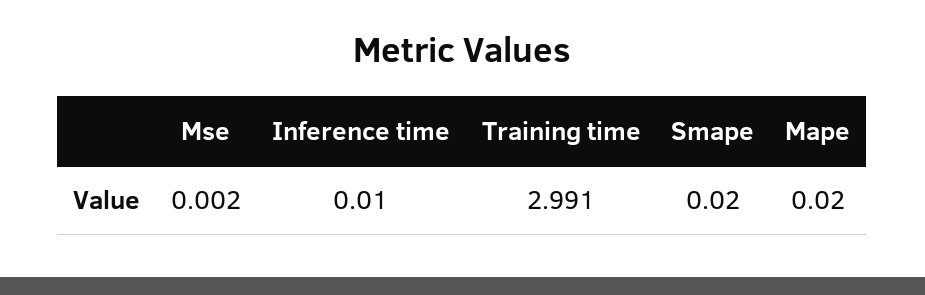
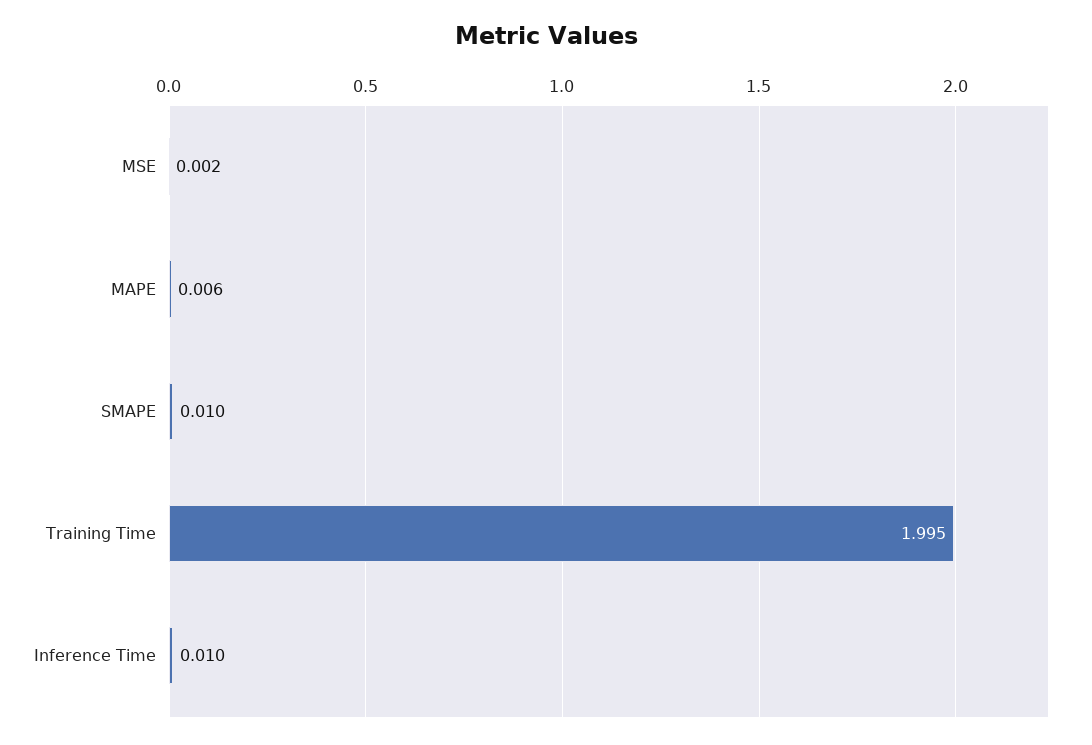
Training time: 2.991 -> 1.995
Smape: 0.02 -> 0.01
Mape: 0.02 -> 0.006

